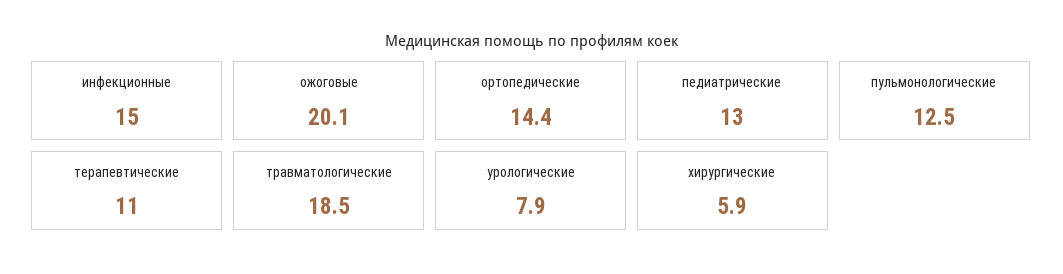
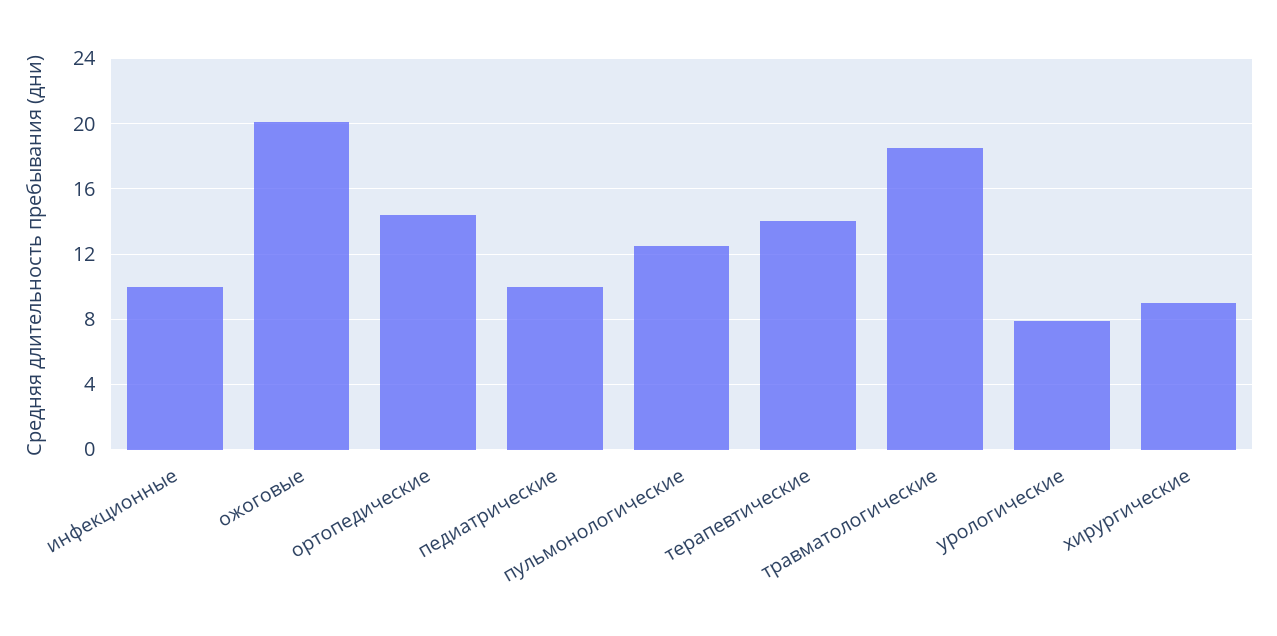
инфекционные: 15 -> 10
педиатрические: 13 -> 10
терапевтические: 11 -> 14
хирургические: 5.9 -> 9

